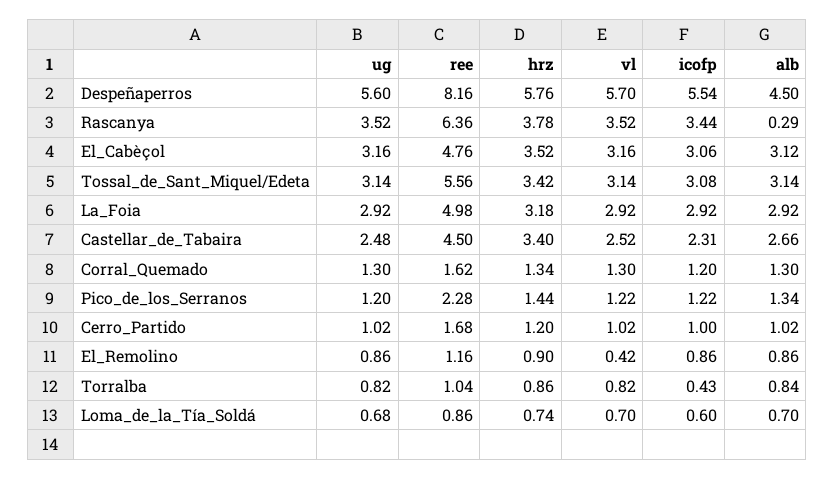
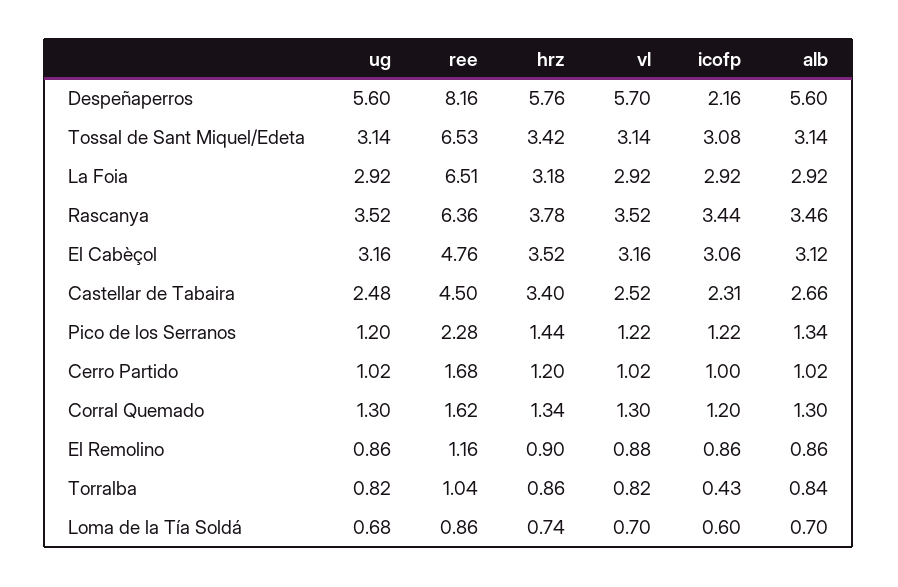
icofp, Despeñaperros: 5.54 -> 2.16
alb, Despeñaperros: 4.5 -> 5.6
alb, Rascanya: 0.29 -> 3.46
ree, Tossal_de_Sant_Miquel/Edeta: 5.56 -> 6.53
ree, La_Foia: 4.98 -> 6.51
vl, El_Remolino: 0.42 -> 0.88

